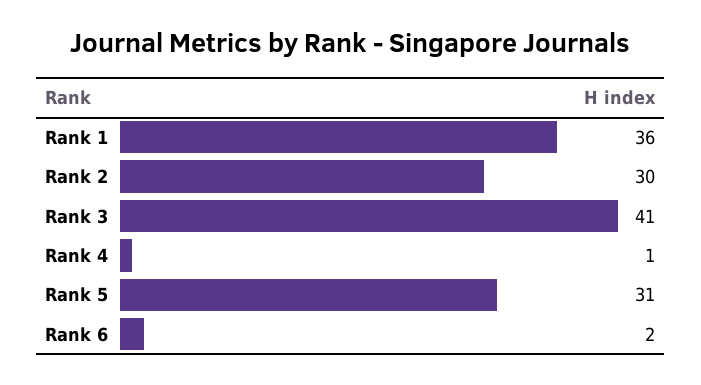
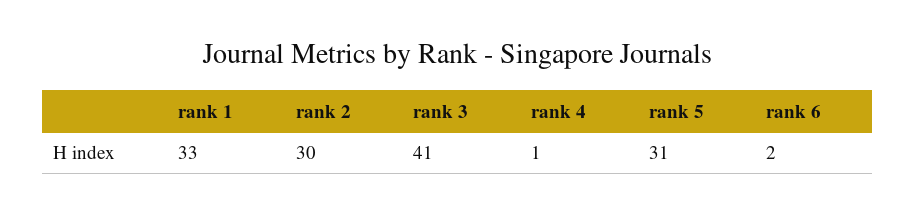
Rank 1: 36 -> 33

